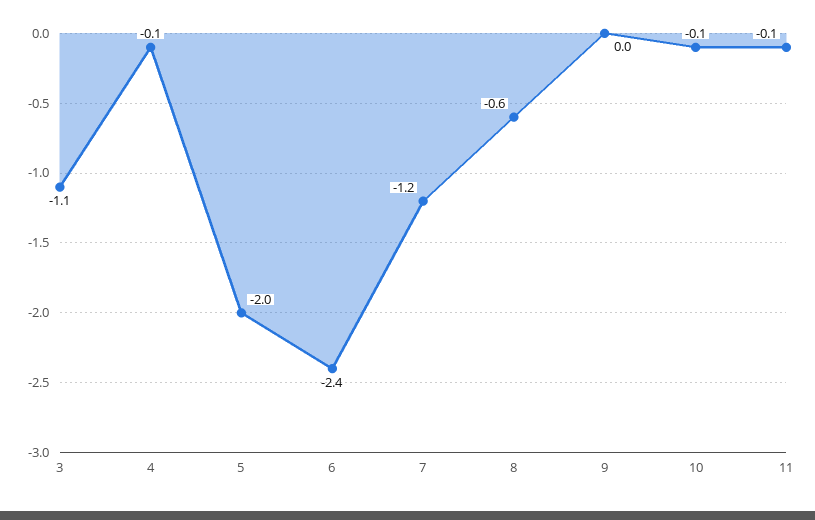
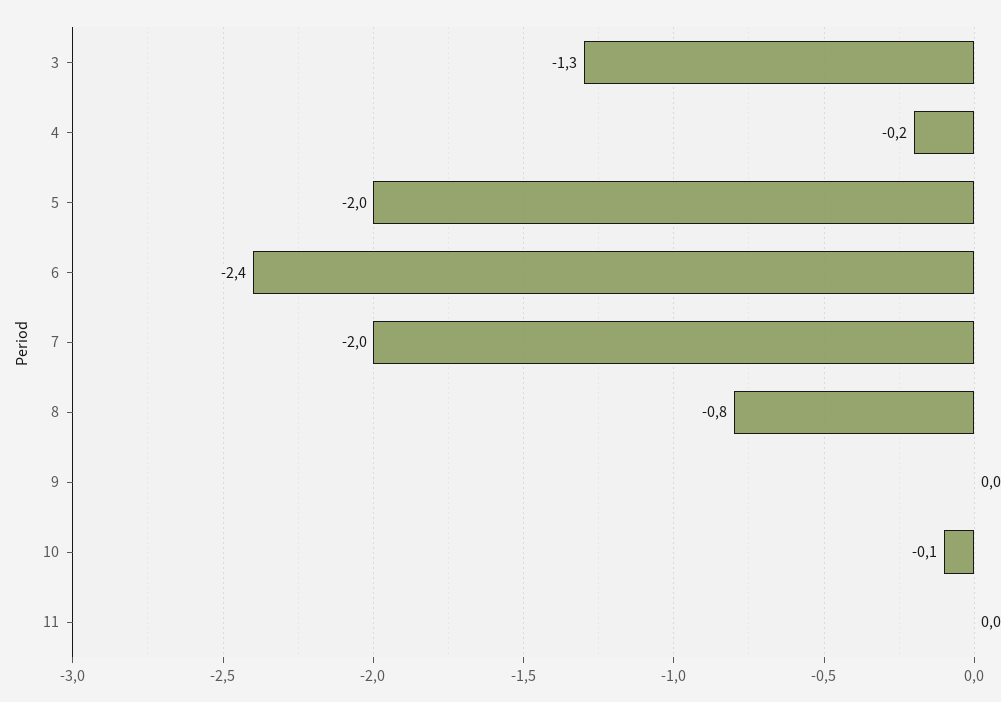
3: -1.1 -> -1.3
4: -0.1 -> -0.2
7: -1.2 -> -2
8: -0.6 -> -0.8
11: -0.1 -> 0

